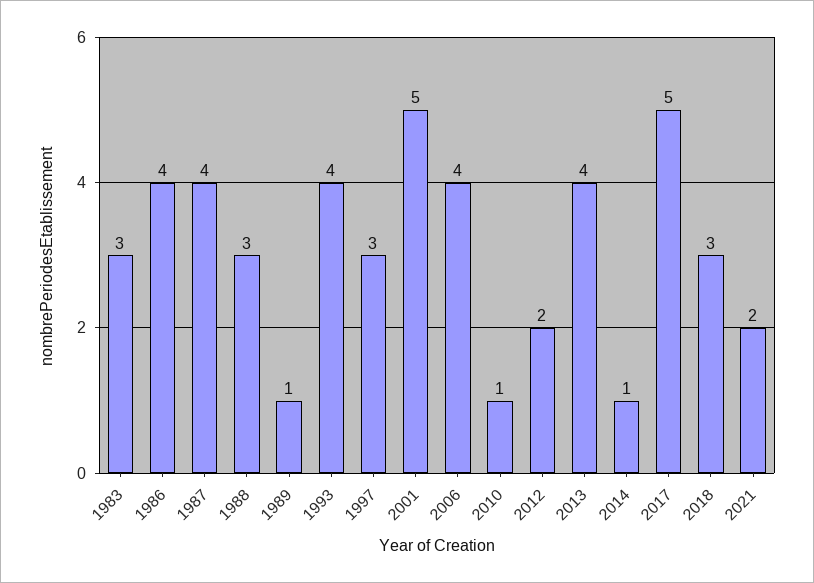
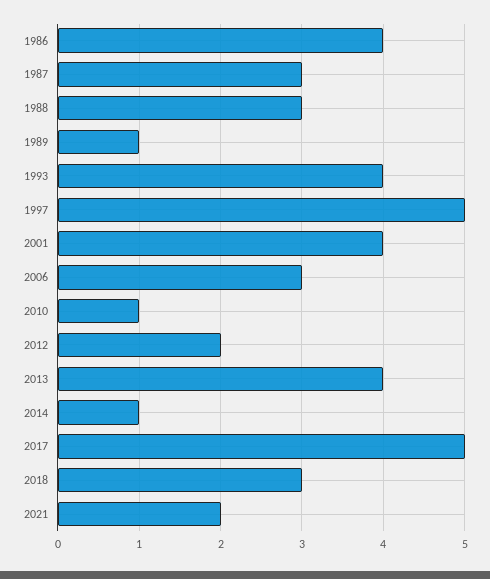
1983: 3 -> none
1987: 4 -> 3
1997: 3 -> 5
2001: 5 -> 4
2006: 4 -> 3

